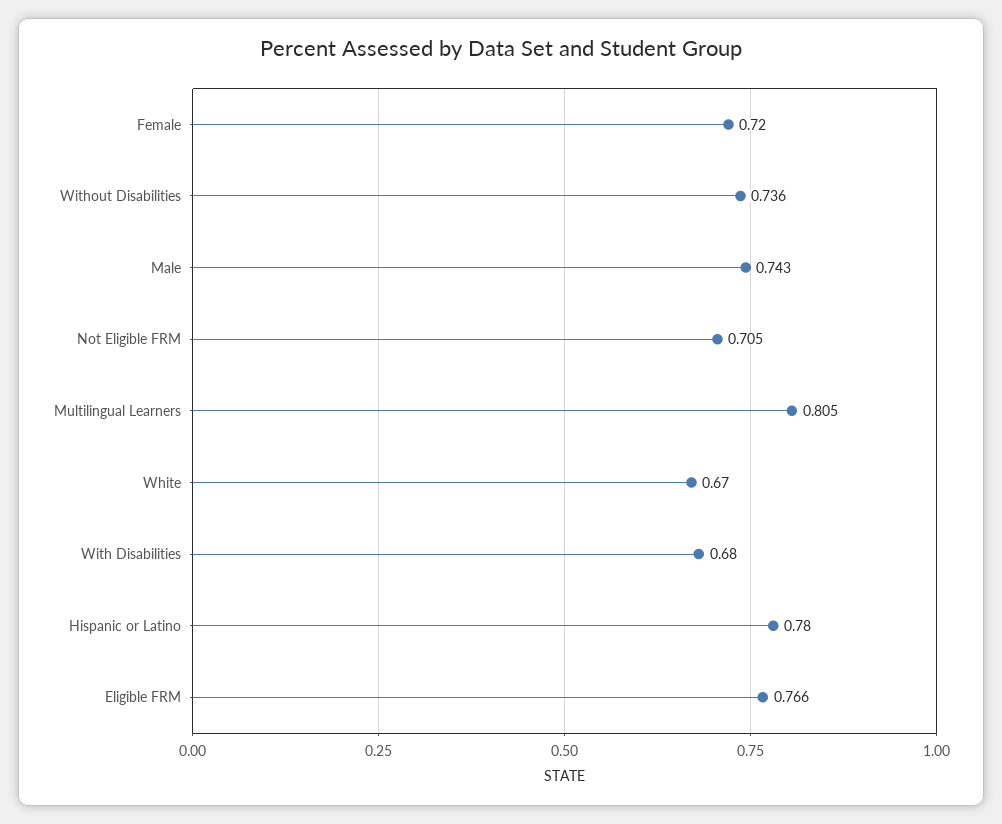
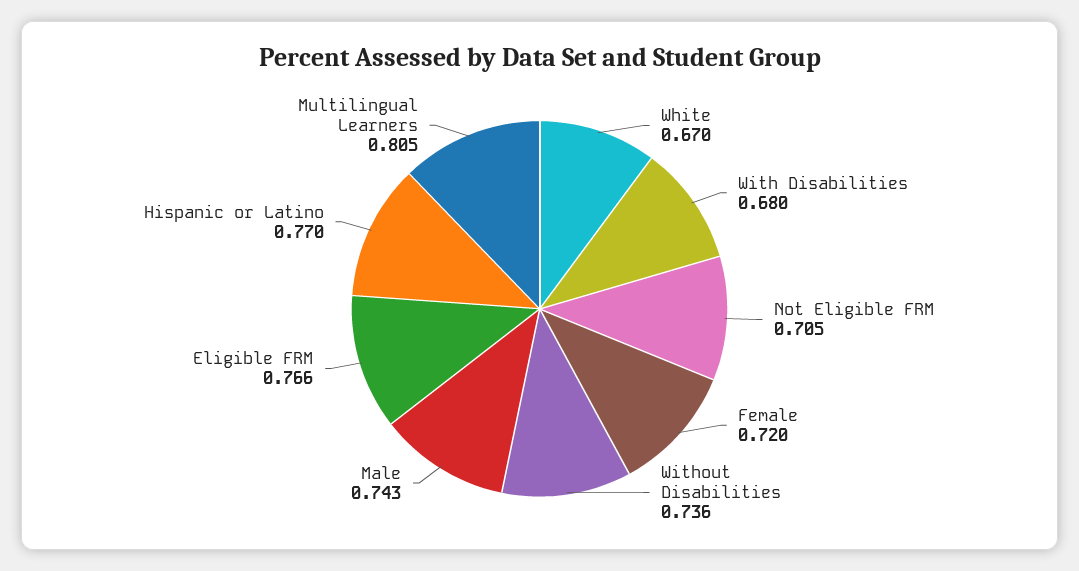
Hispanic or Latino: 0.78 -> 0.77

